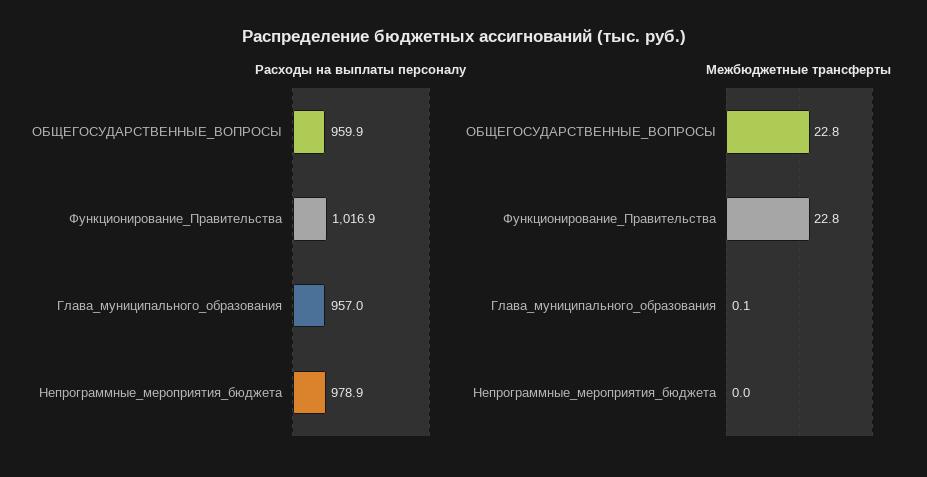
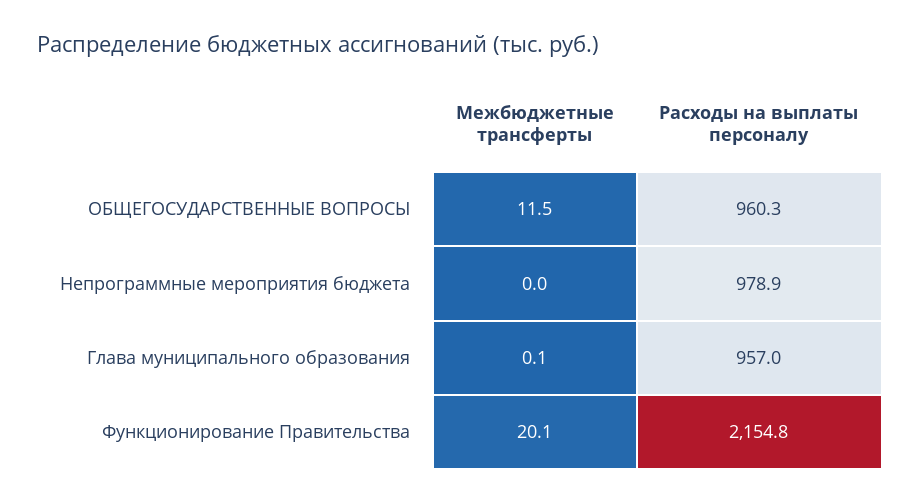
Расходы на выплаты персоналу, ОБЩЕГОСУДАРСТВЕННЫЕ_ВОПРОСЫ: 959.9 -> 960.3
Расходы на выплаты персоналу, Функционирование_Правительства: 1016.9 -> 2154.8
Межбюджетные трансферты, ОБЩЕГОСУДАРСТВЕННЫЕ_ВОПРОСЫ: 22.8 -> 11.5
Межбюджетные трансферты, Функционирование_Правительства: 22.8 -> 20.1

